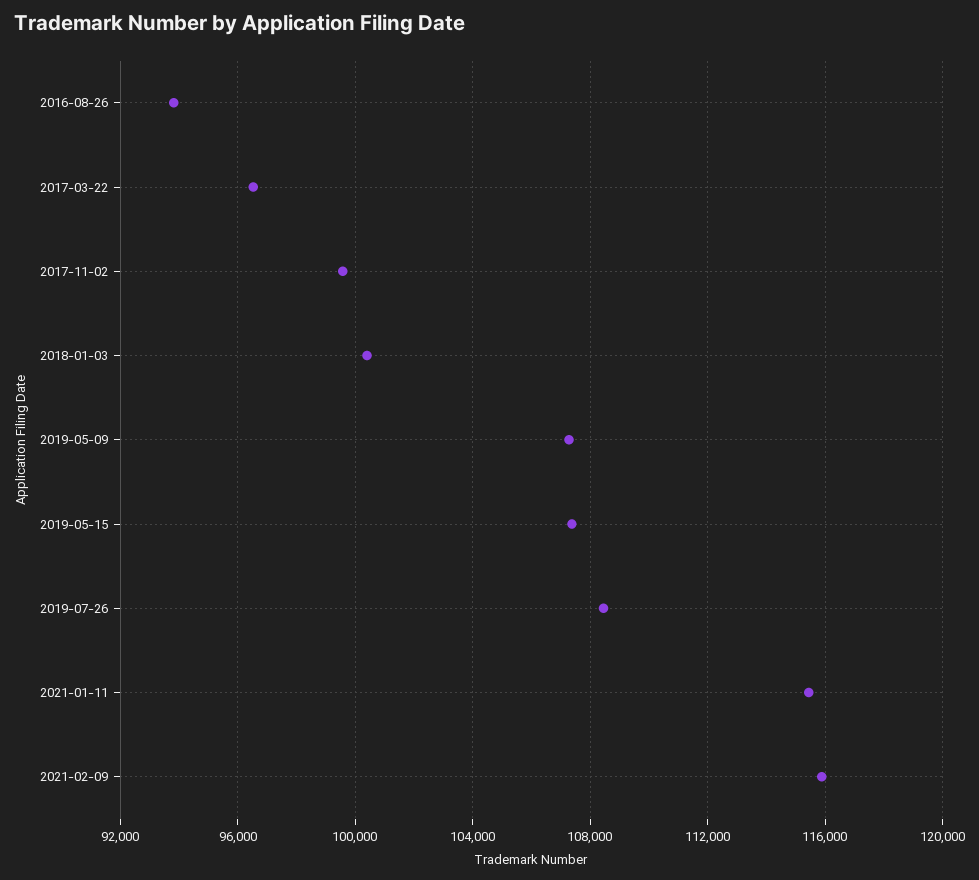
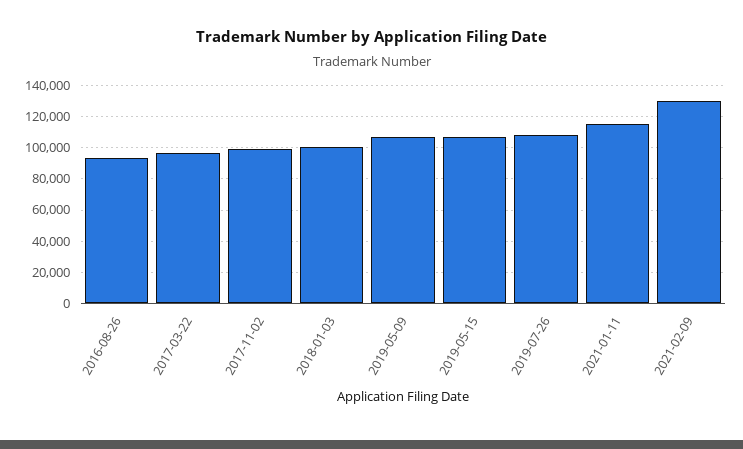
2021-02-09: 116000 -> 130000

